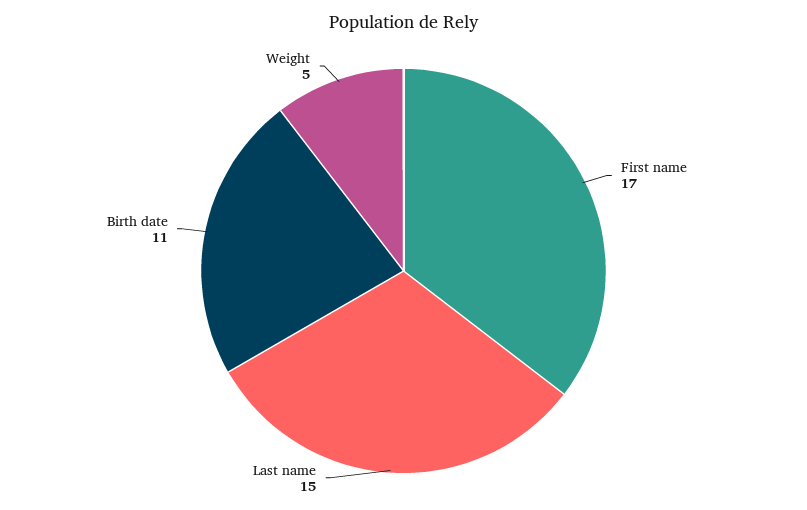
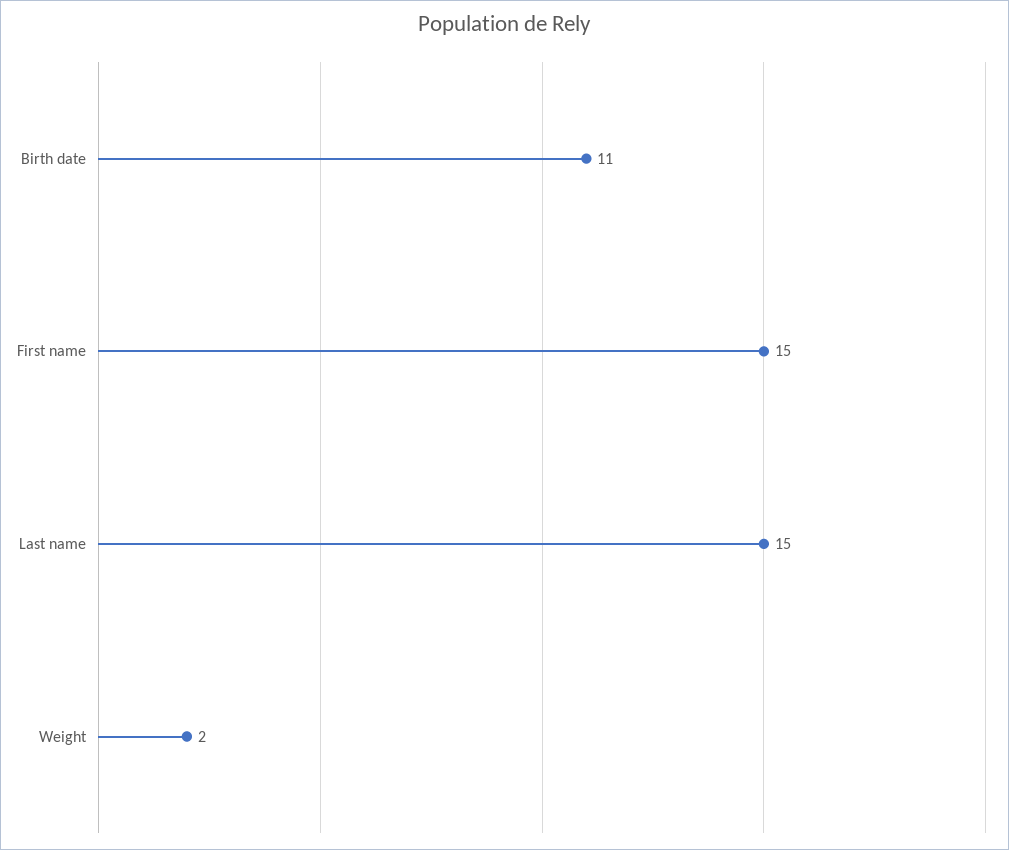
First name: 17 -> 15
Weight: 5 -> 2

